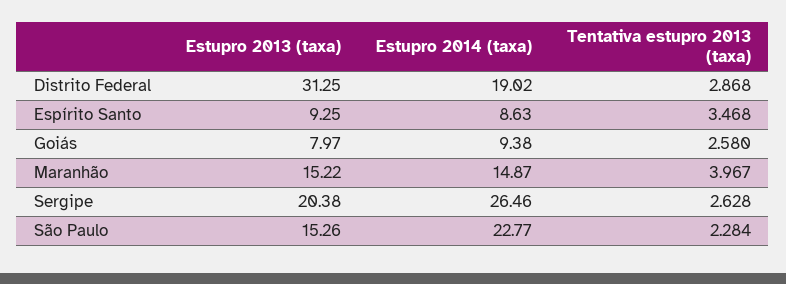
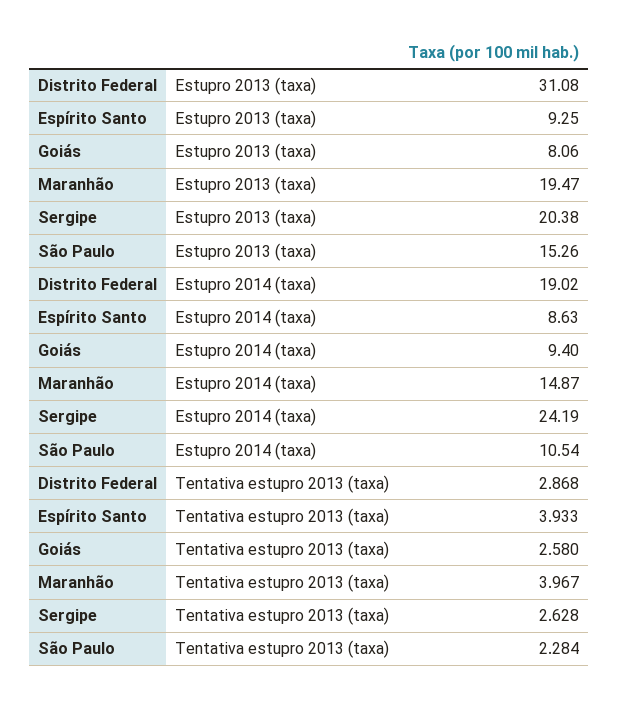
Estupro 2013 (taxa), Distrito Federal: 31.25 -> 31.08
Tentativa estupro 2013 (taxa), Espírito Santo: 3.468 -> 3.933
Estupro 2013 (taxa), Goiás: 7.97 -> 8.06
Estupro 2014 (taxa), Goiás: 9.38 -> 9.4
Estupro 2013 (taxa), Maranhão: 15.22 -> 19.47
Estupro 2014 (taxa), Sergipe: 26.46 -> 24.19
Estupro 2014 (taxa), São Paulo: 22.77 -> 10.54

